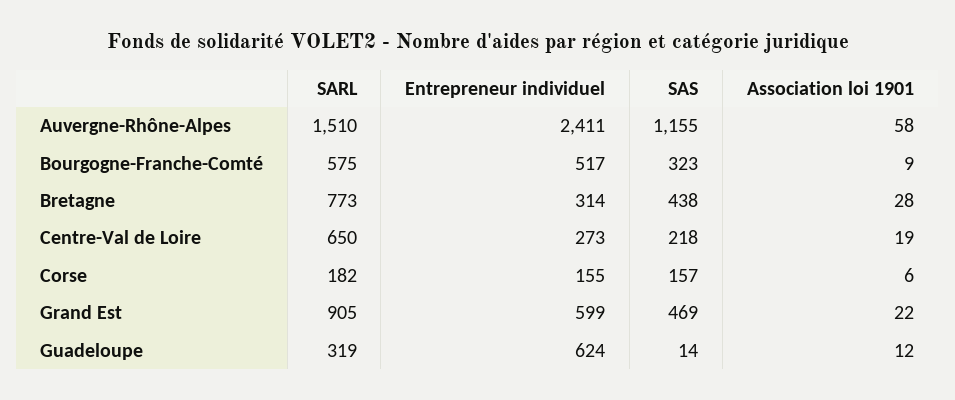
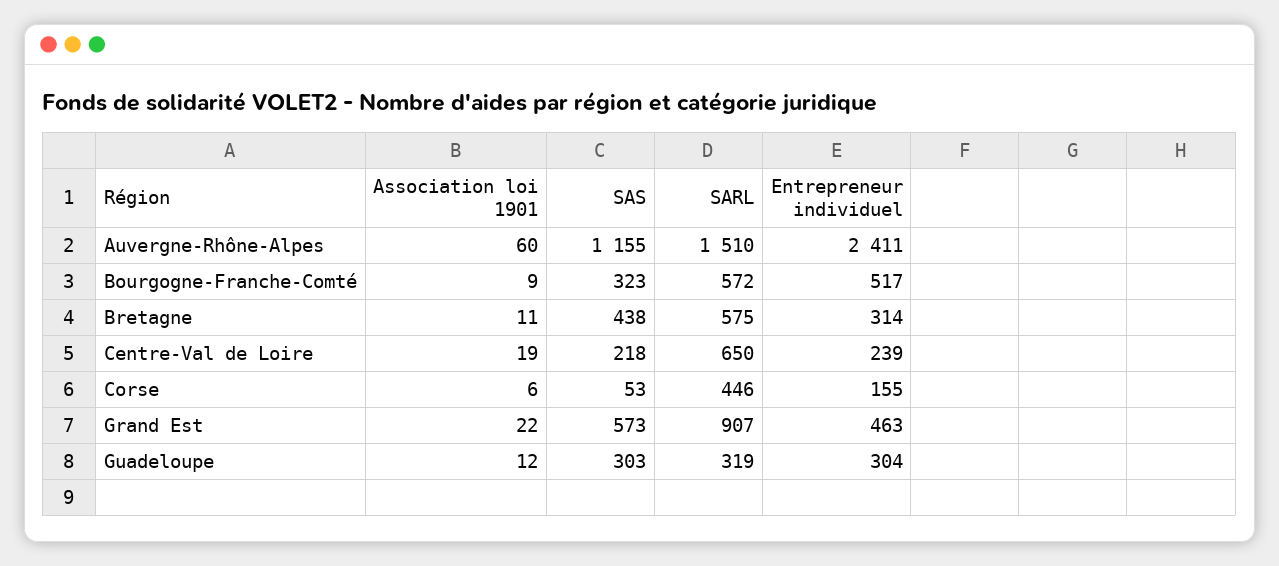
Association loi 1901, Auvergne-Rhône-Alpes: 58 -> 60
SARL, Bourgogne-Franche-Comté: 575 -> 572
SARL, Bretagne: 773 -> 575
Association loi 1901, Bretagne: 28 -> 11
Entrepreneur individuel, Centre-Val de Loire: 273 -> 239
SARL, Corse: 182 -> 446
SAS, Corse: 157 -> 53
SARL, Grand Est: 905 -> 907
Entrepreneur individuel, Grand Est: 599 -> 463
SAS, Grand Est: 469 -> 573
Entrepreneur individuel, Guadeloupe: 624 -> 304
SAS, Guadeloupe: 14 -> 303

